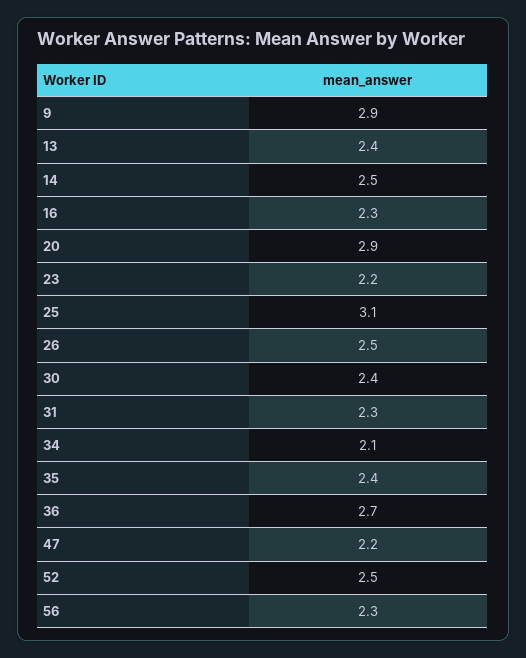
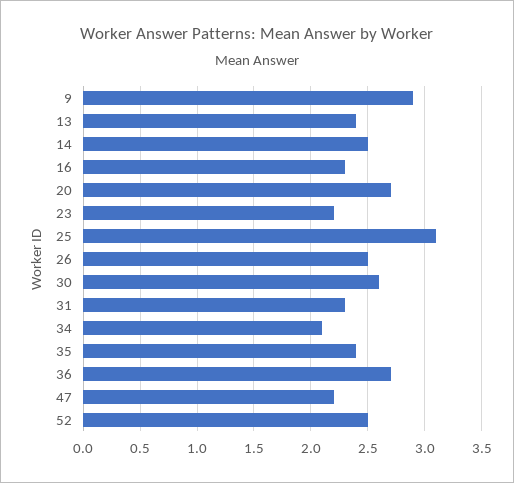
20: 2.9 -> 2.7
30: 2.4 -> 2.6
56: 2.3 -> none

